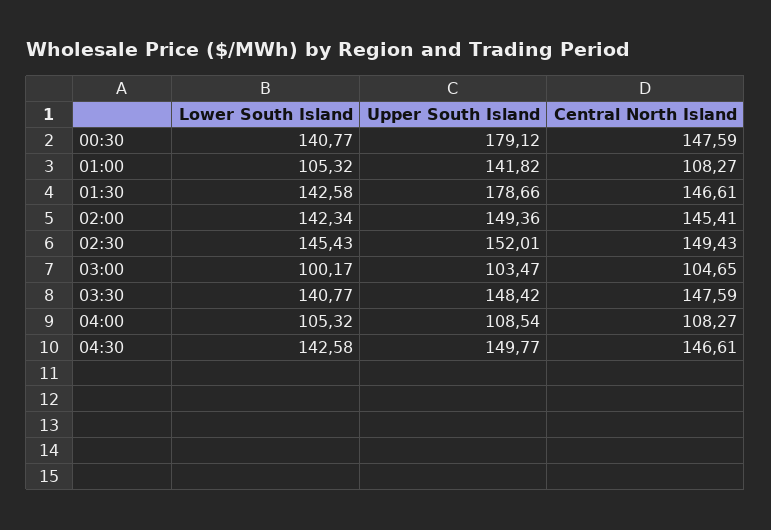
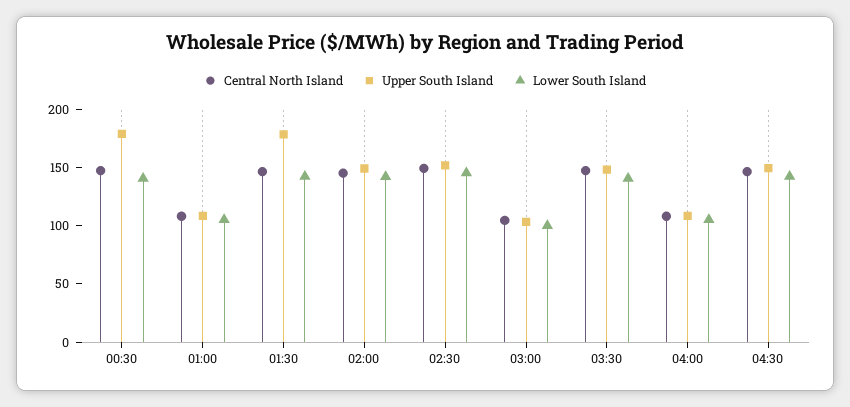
Upper South Island, 01:00: 141.82 -> 110

